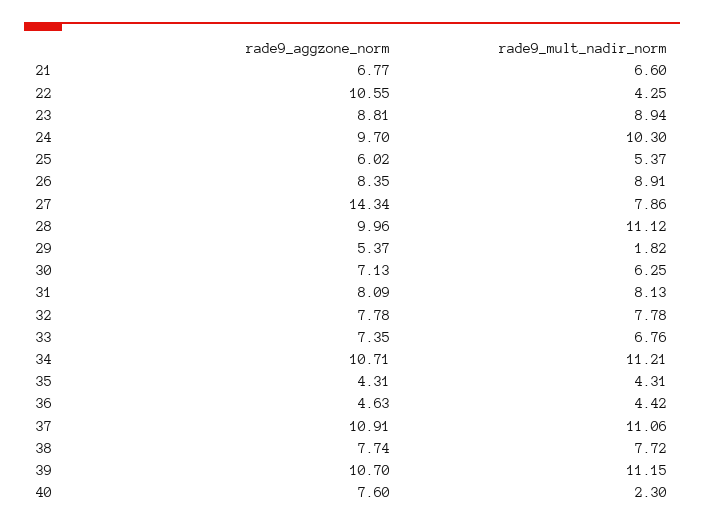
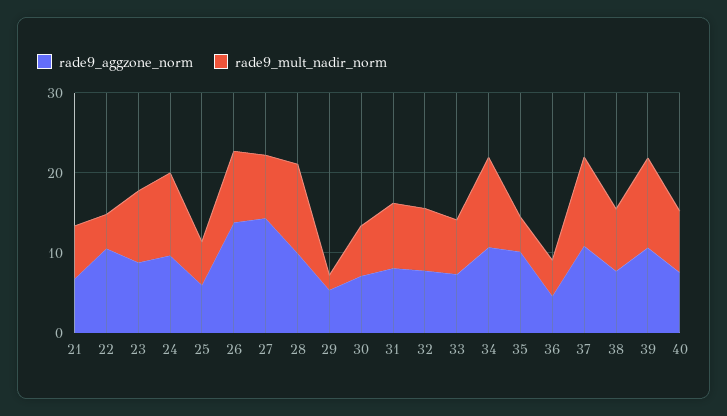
rade9_aggzone_norm, 26: 8.35 -> 14
rade9_aggzone_norm, 35: 4.31 -> 10
rade9_mult_nadir_norm, 40: 2.3 -> 8

